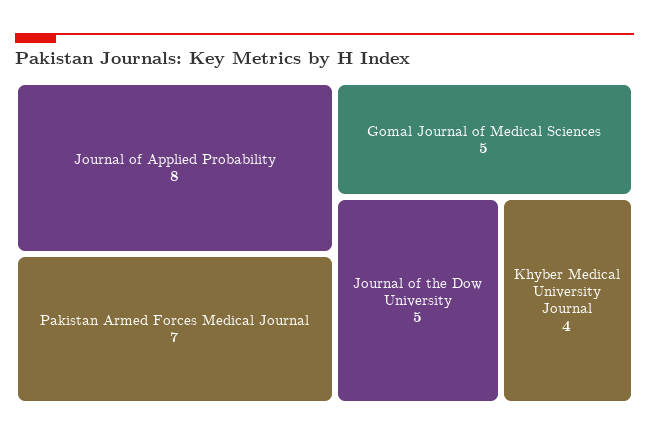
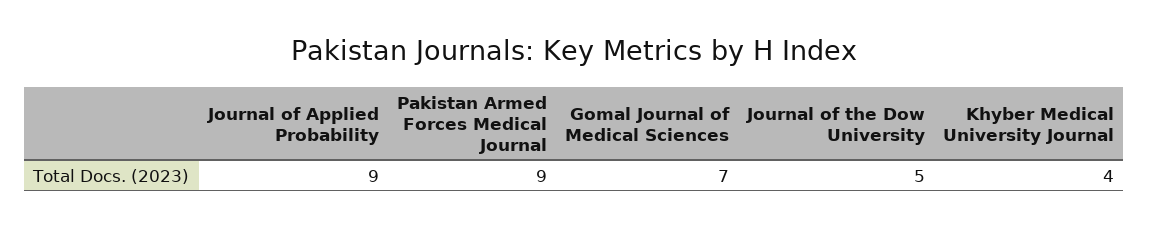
Journal of Applied Probability: 8 -> 9
Pakistan Armed Forces Medical Journal: 7 -> 9
Gomal Journal of Medical Sciences: 5 -> 7

